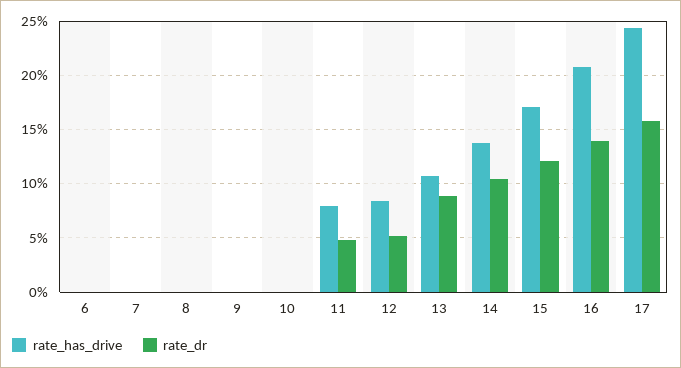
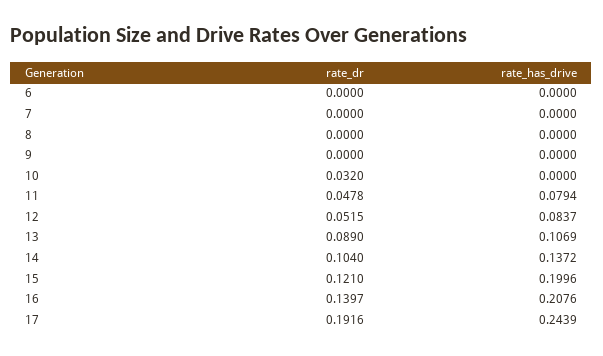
rate_dr, 10: 0 -> 0.032
rate_has_drive, 15: 0.17 -> 0.1996
rate_dr, 17: 0.16 -> 0.1916

